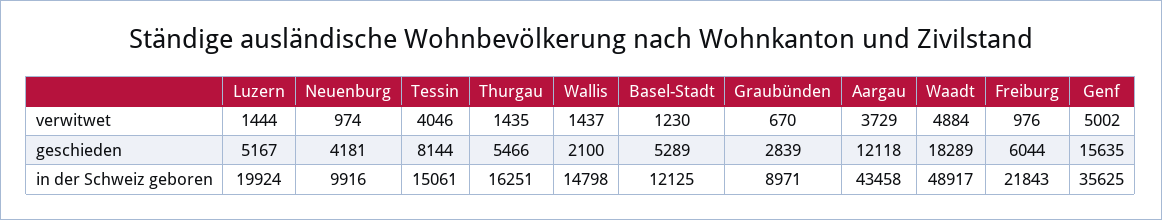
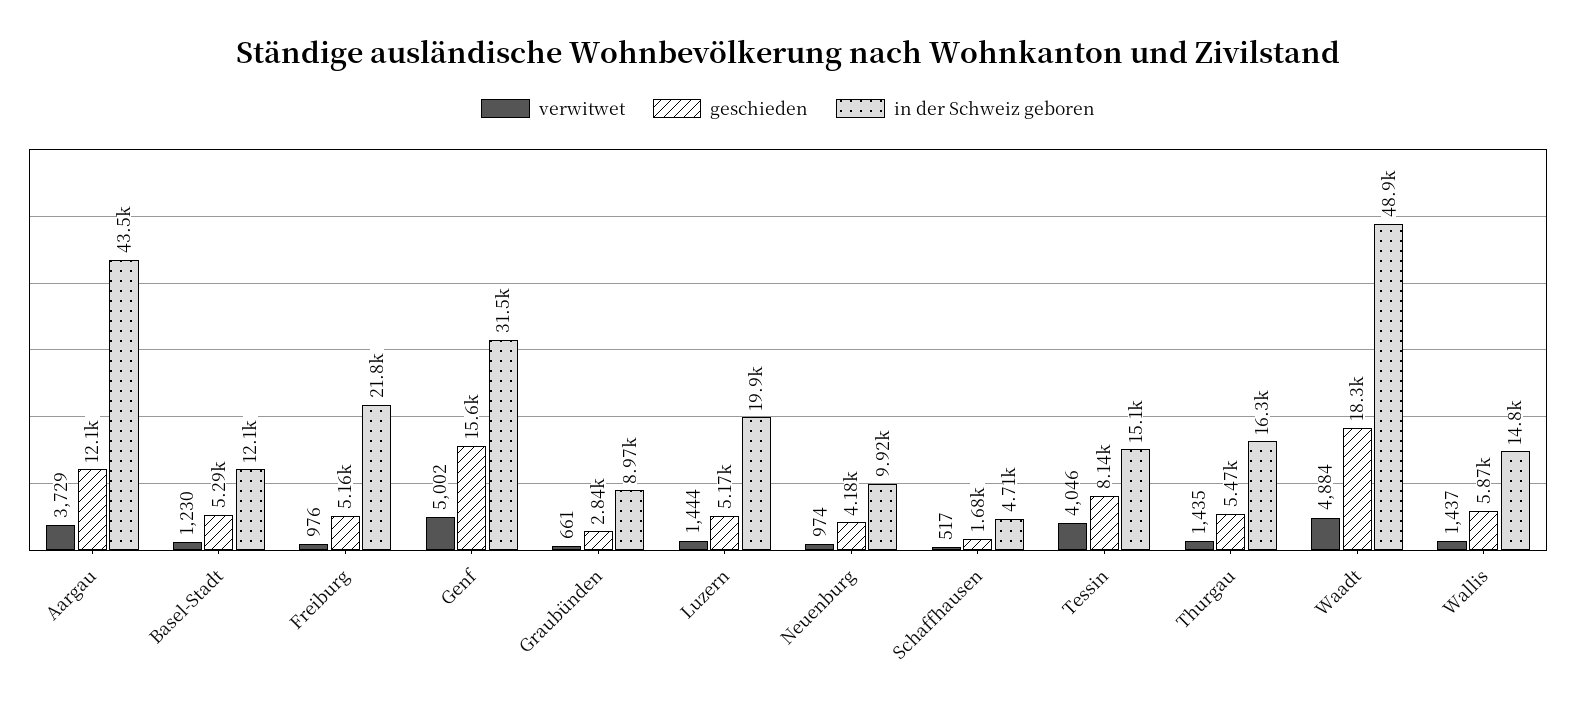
verwitwet, Graubünden: 670 -> 661
geschieden, Wallis: 2100 -> 5870
geschieden, Freiburg: 6044 -> 5160
in der Schweiz geboren, Genf: 35625 -> 31500
verwitwet, Schaffhausen: none -> 517
geschieden, Schaffhausen: none -> 1680
in der Schweiz geboren, Schaffhausen: none -> 4710

